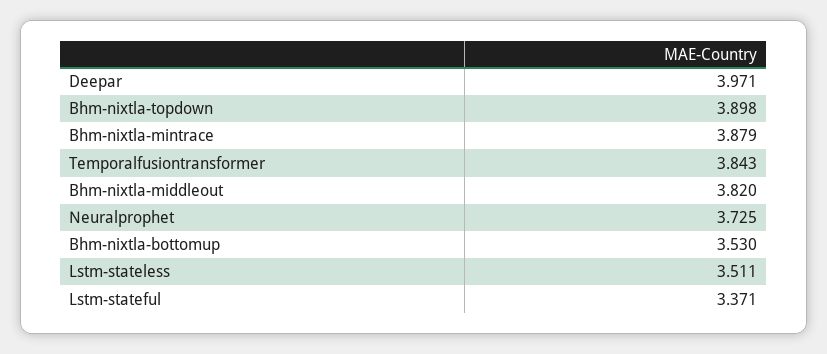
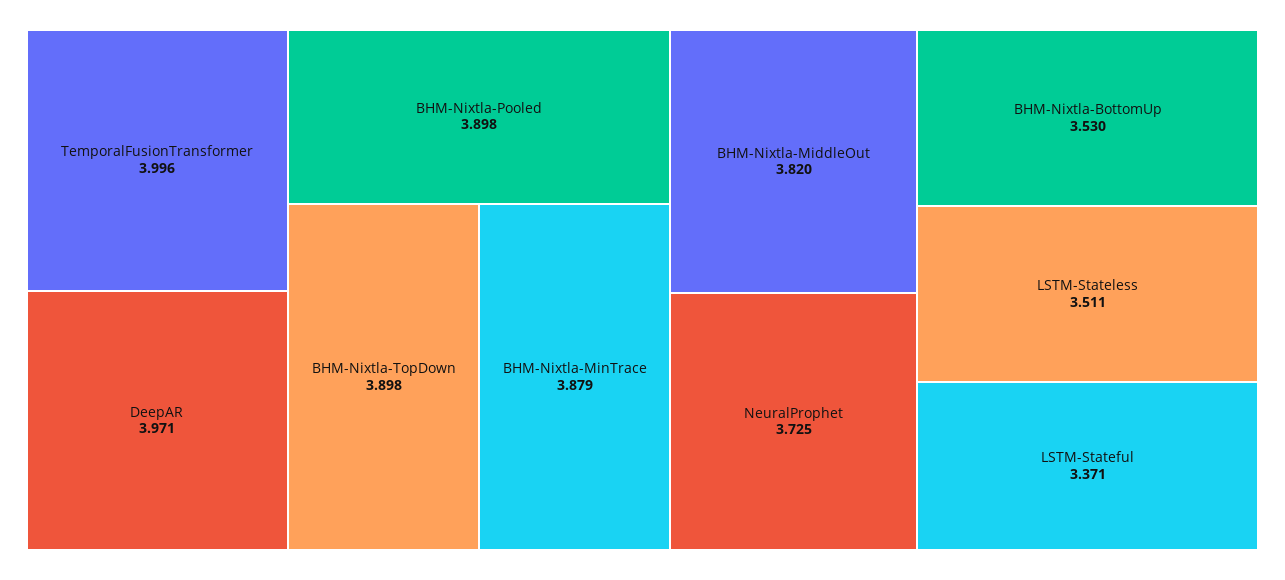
Temporalfusiontransformer: 3.843 -> 3.996
BHM-Nixtla-Pooled: none -> 3.898

